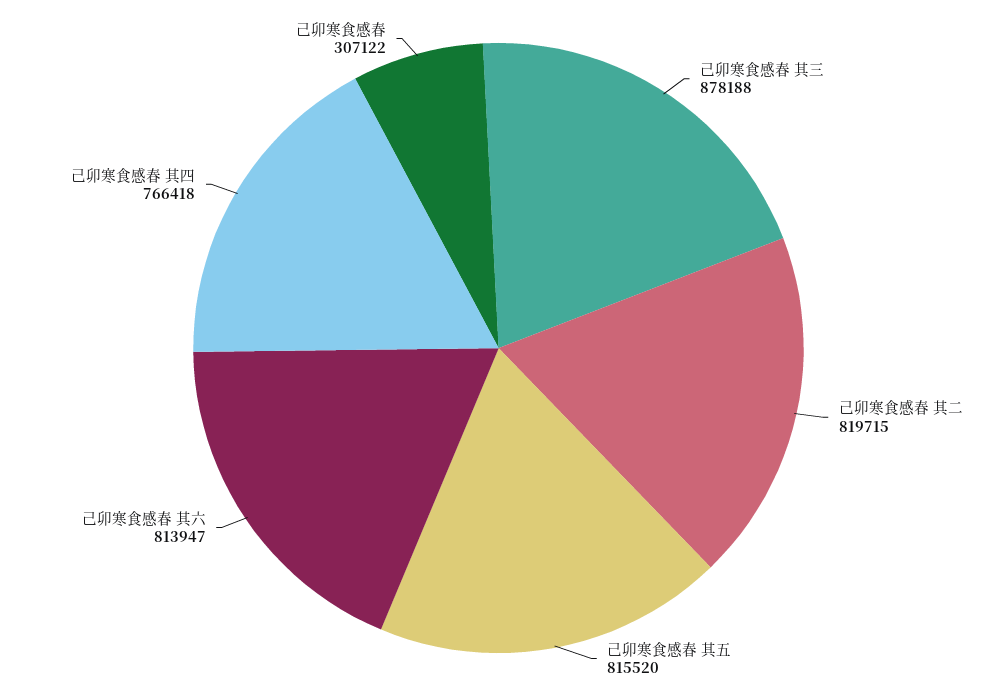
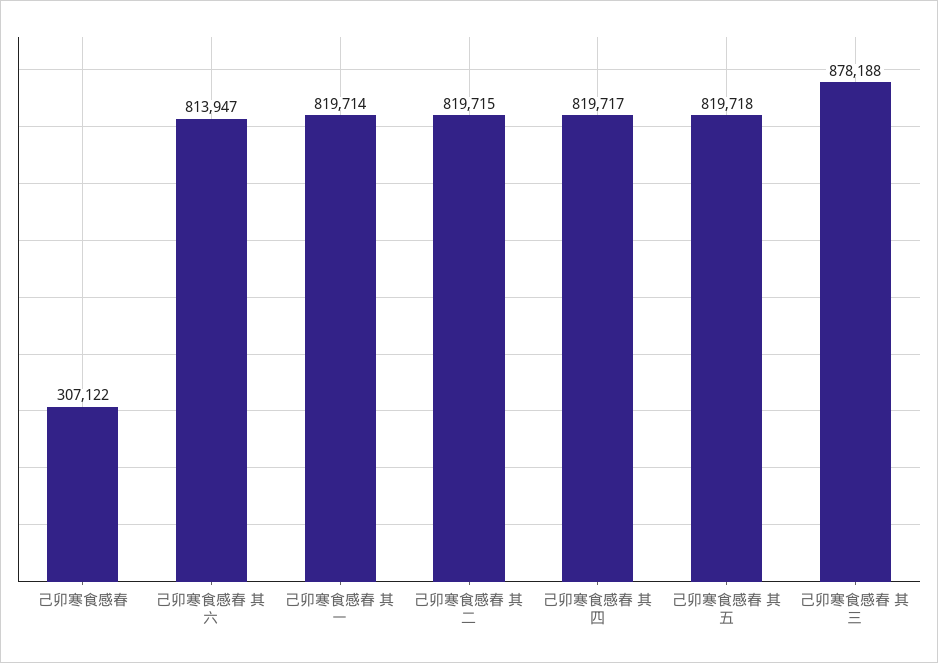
己卯寒食感春 其五: 815520 -> 819718
己卯寒食感春 其四: 766418 -> 819717
己卯寒食感春 其一: none -> 819714

